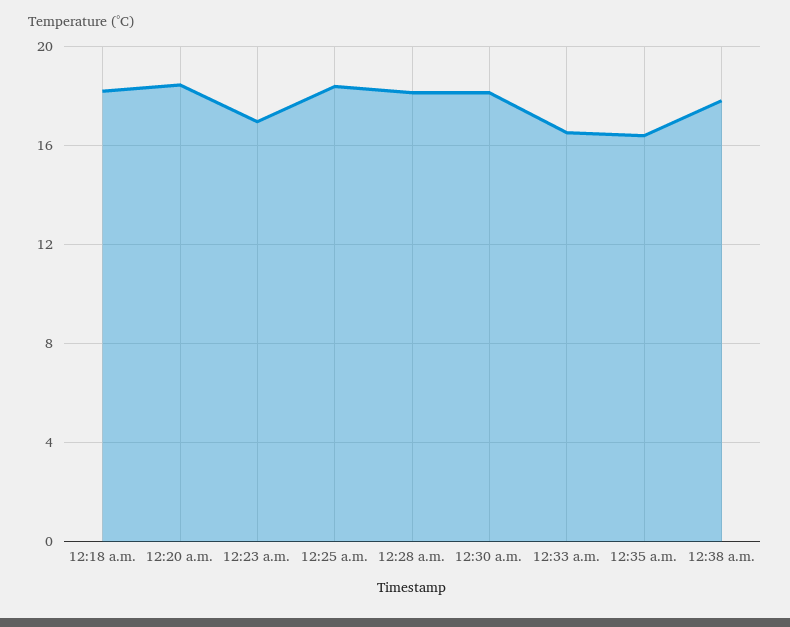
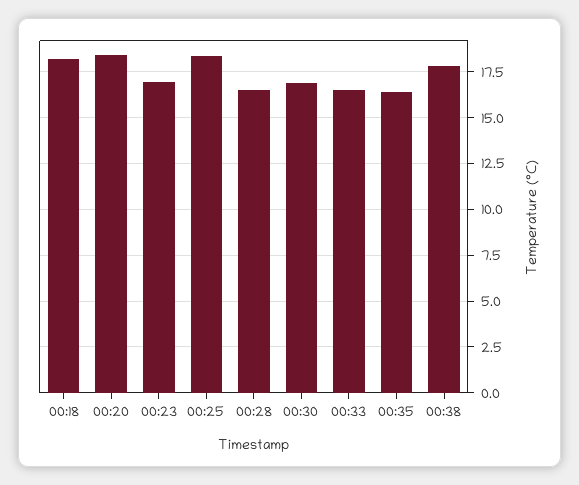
12:28 a.m.: 18 -> 16.5
12:30 a.m.: 18 -> 17

